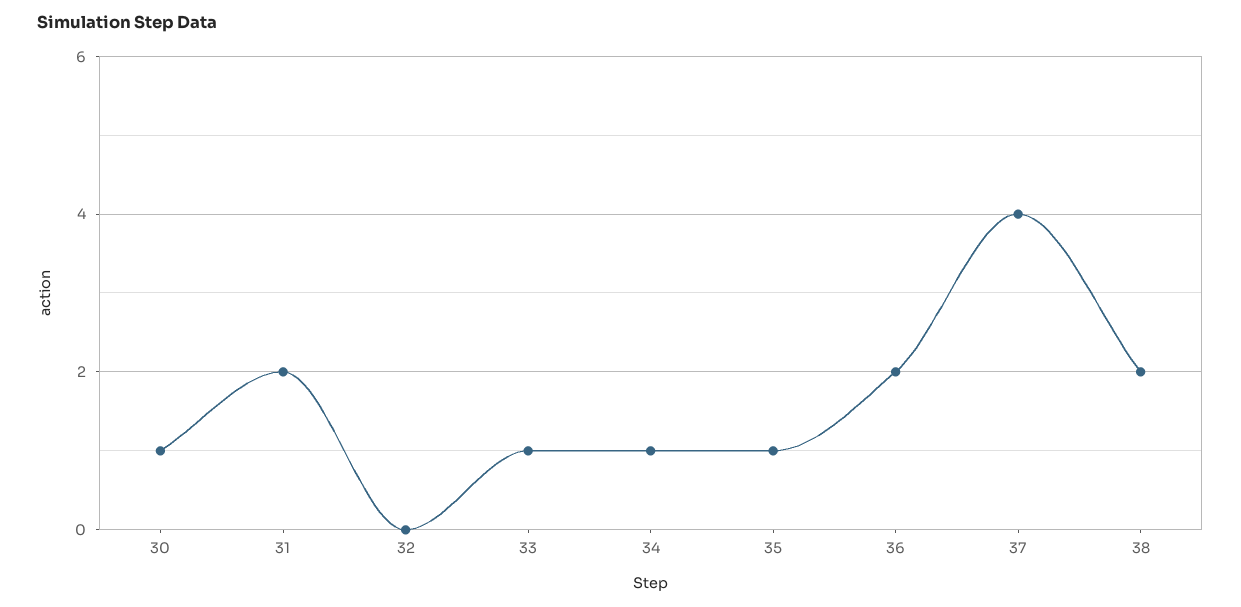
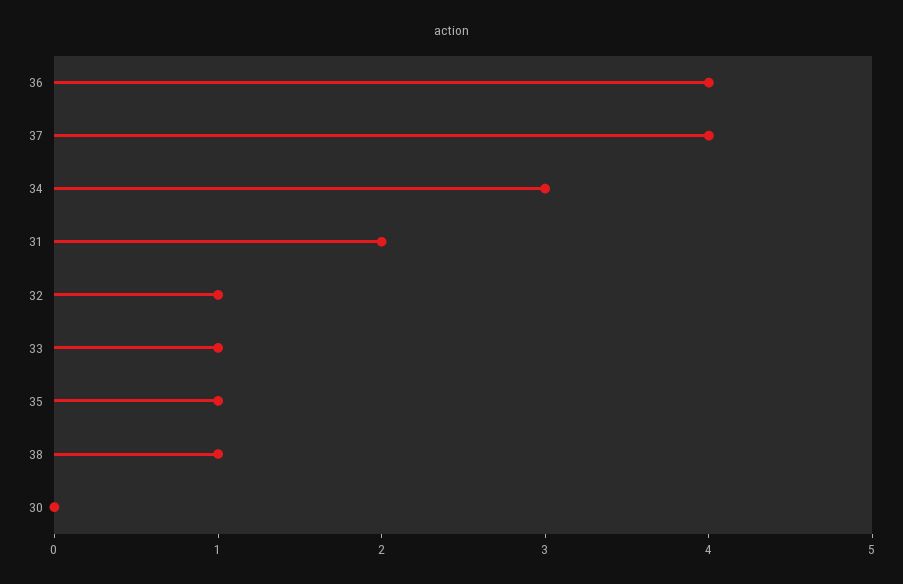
30: 1 -> 0
32: 0 -> 1
34: 1 -> 3
36: 2 -> 4
38: 2 -> 1

